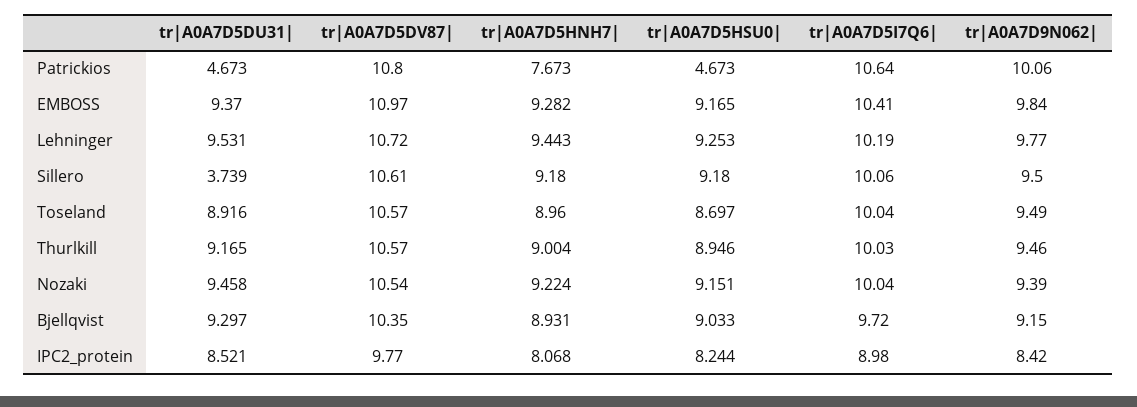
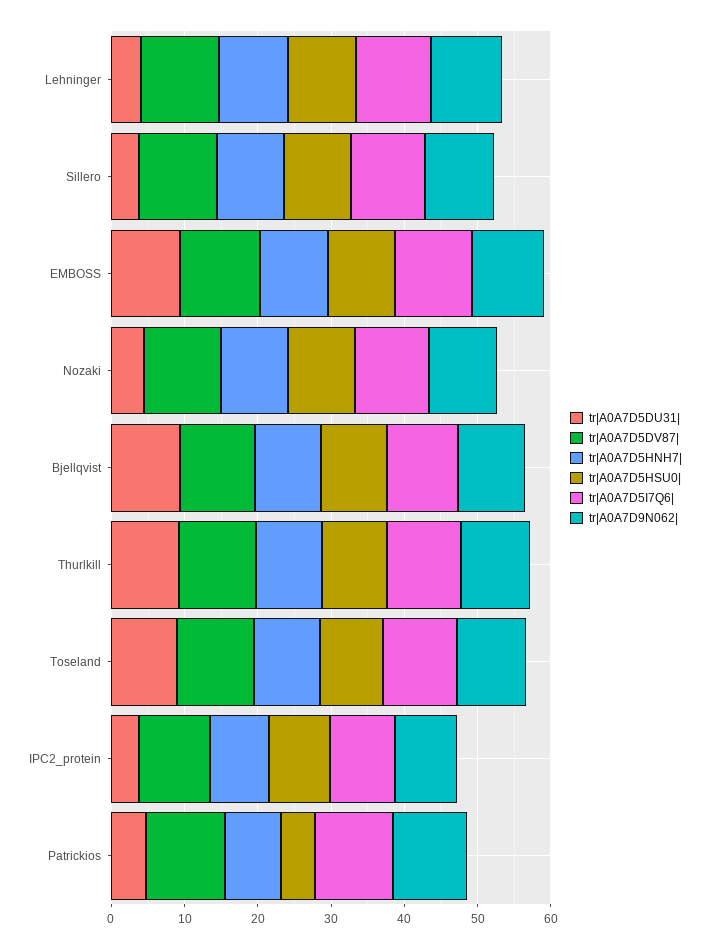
tr|A0A7D5DU31|, Lehninger: 9.531 -> 4
tr|A0A7D5DU31|, Nozaki: 9.458 -> 4
tr|A0A7D5DU31|, IPC2_protein: 8.521 -> 4

